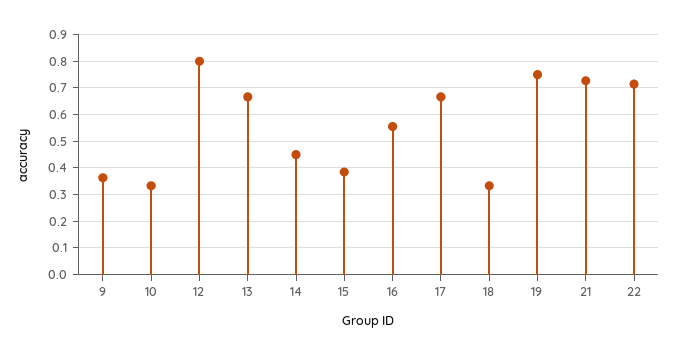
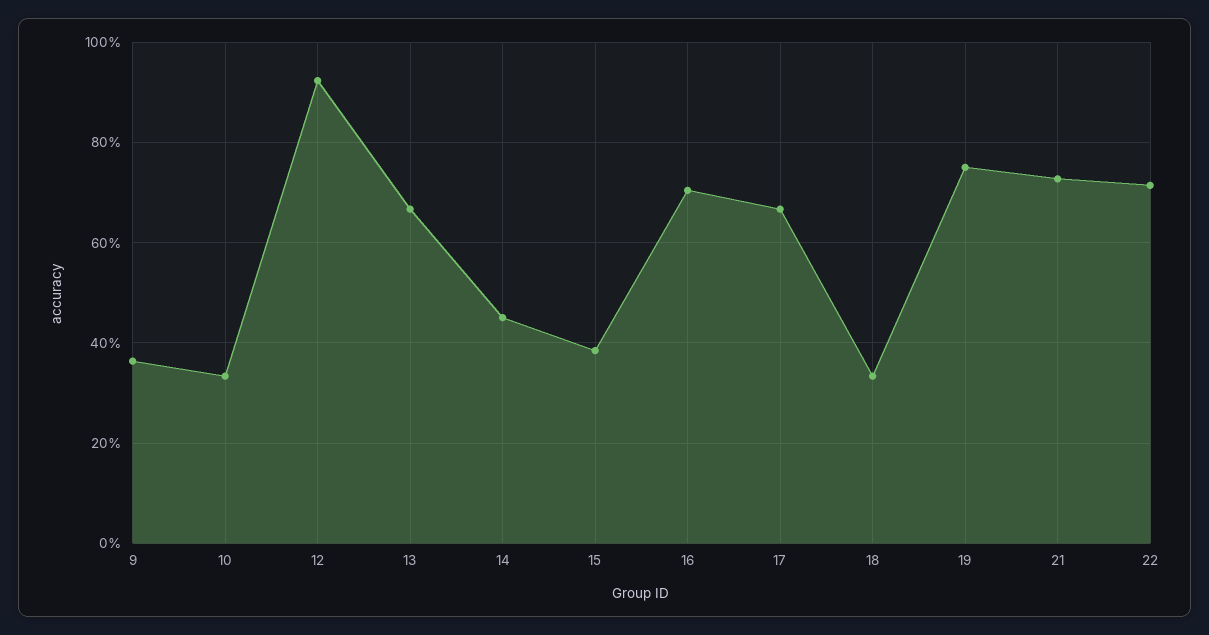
12: 0.8 -> 0.92
16: 0.55 -> 0.7

